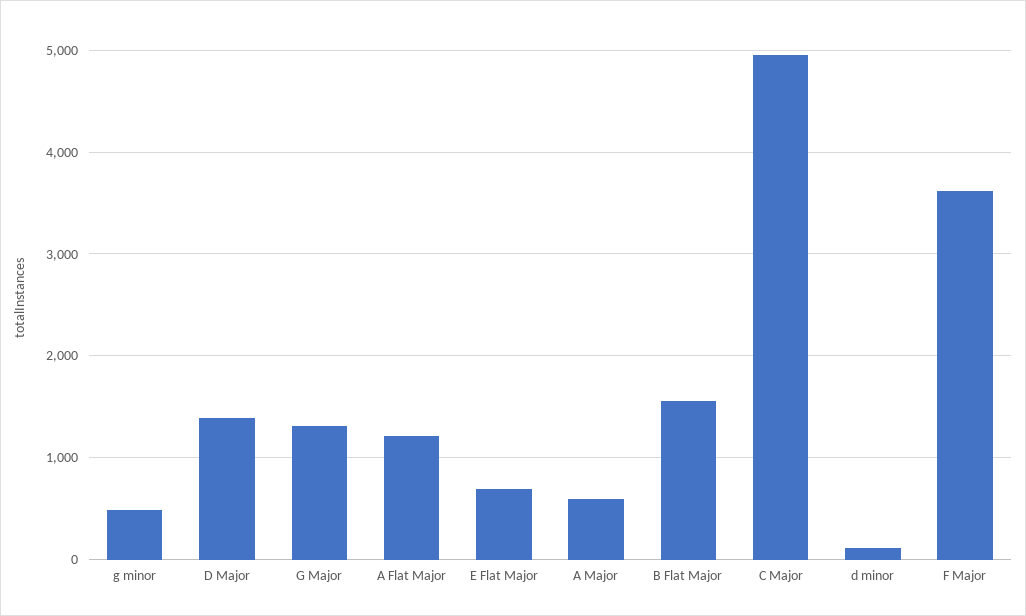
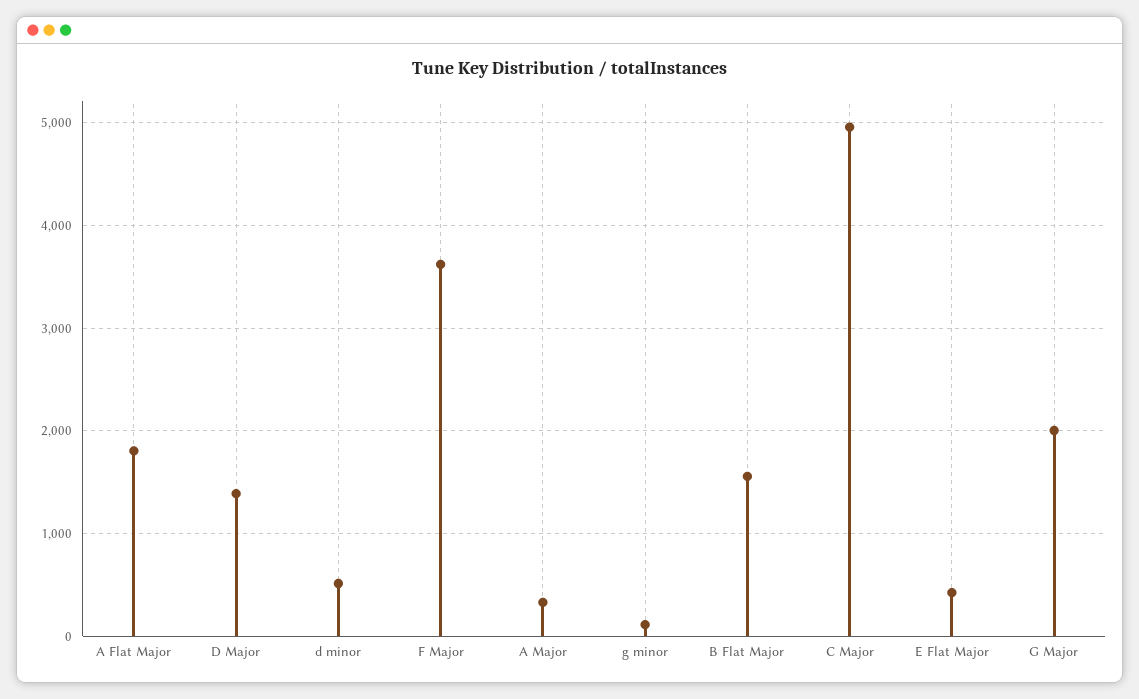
g minor: 500 -> 100
G Major: 1300 -> 2000
A Flat Major: 1200 -> 1800
E Flat Major: 700 -> 400
A Major: 600 -> 300
d minor: 100 -> 500

